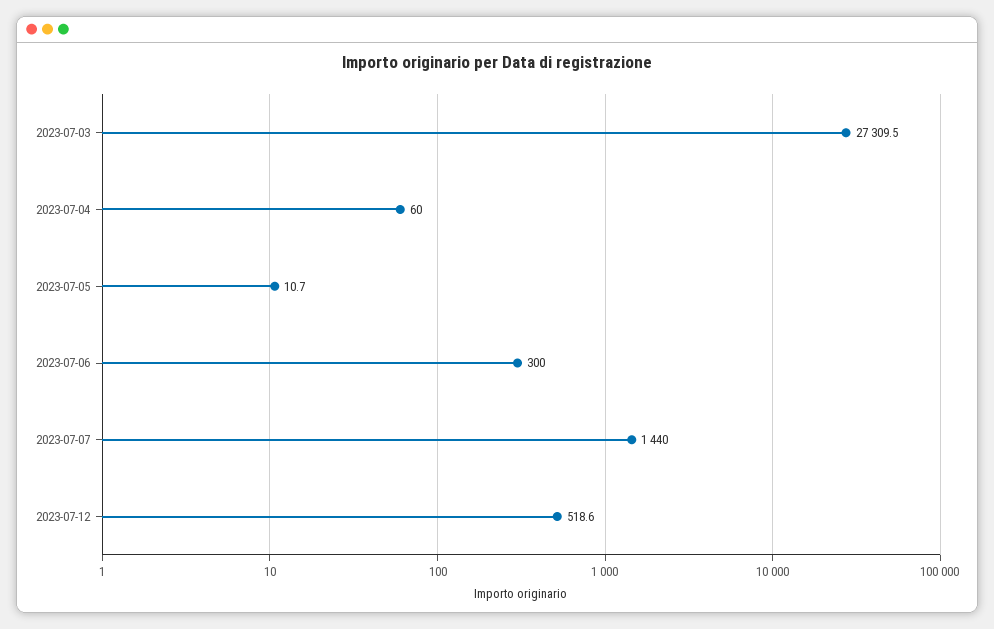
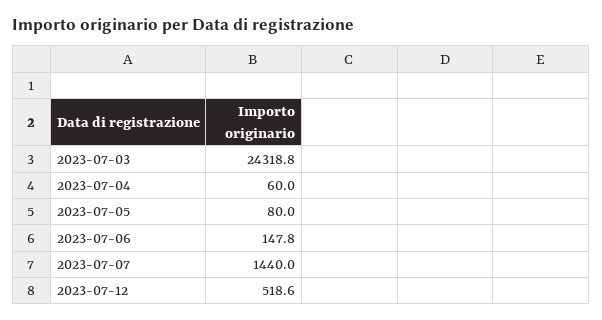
2023-07-03: 27309.5 -> 24318.8
2023-07-05: 10.7 -> 80
2023-07-06: 300 -> 147.8

